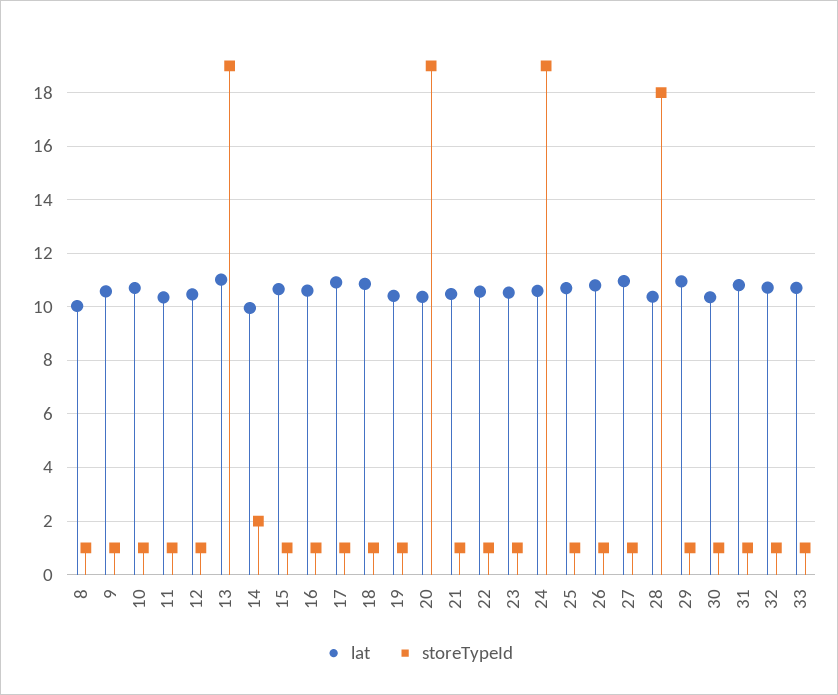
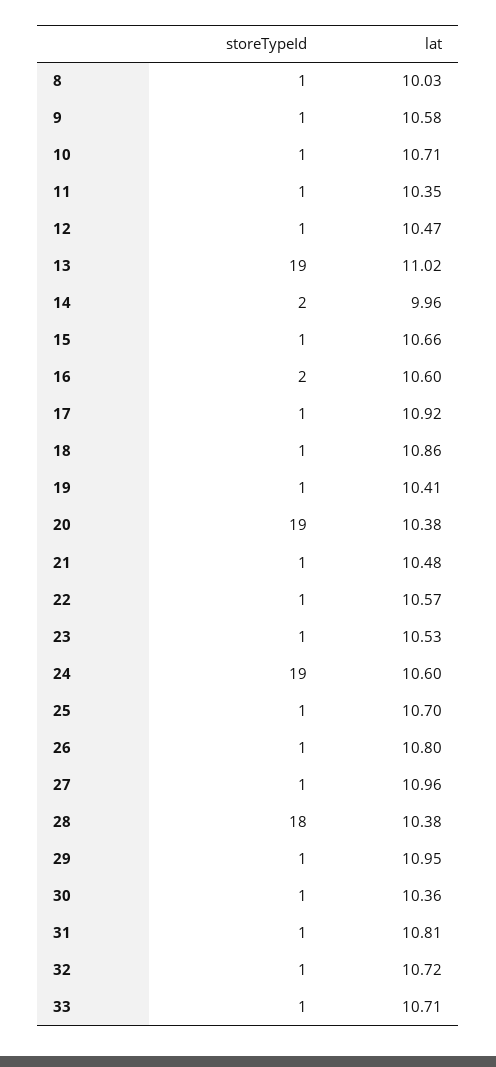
storeTypeId, 16: 1 -> 2

